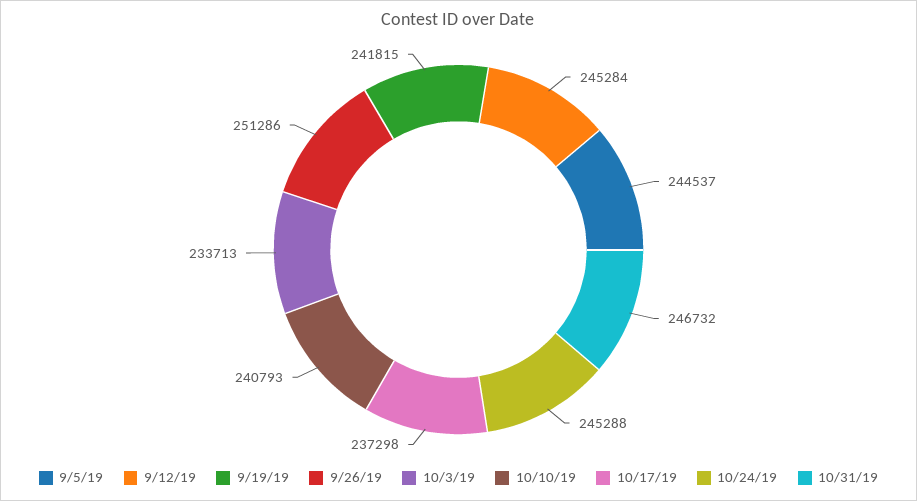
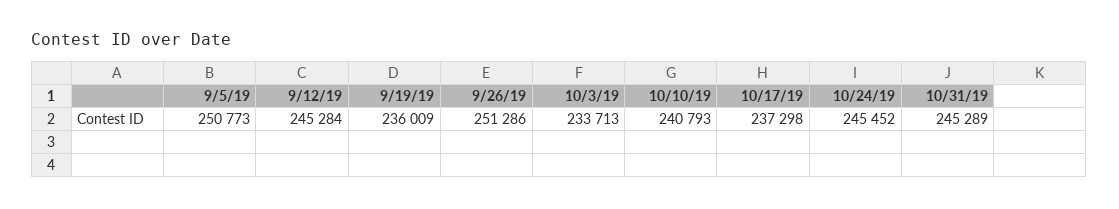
9/5/19: 244537 -> 250773
9/19/19: 241815 -> 236009
10/24/19: 245288 -> 245452
10/31/19: 246732 -> 245289

